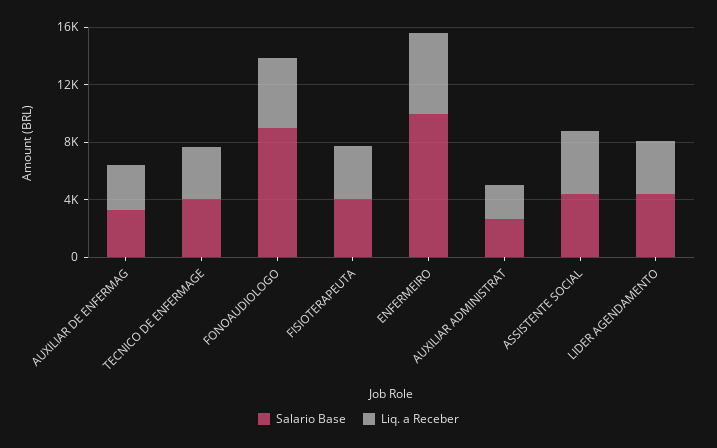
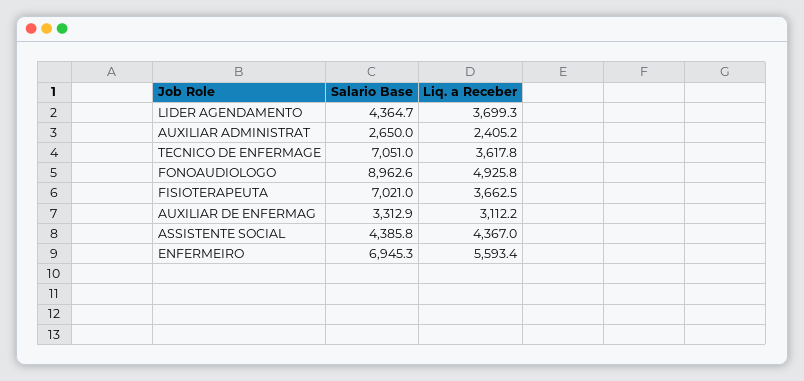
Salario Base, TECNICO DE ENFERMAGE: 4000 -> 7051
Salario Base, FISIOTERAPEUTA: 4000 -> 7021
Salario Base, ENFERMEIRO: 10000 -> 6945.3

